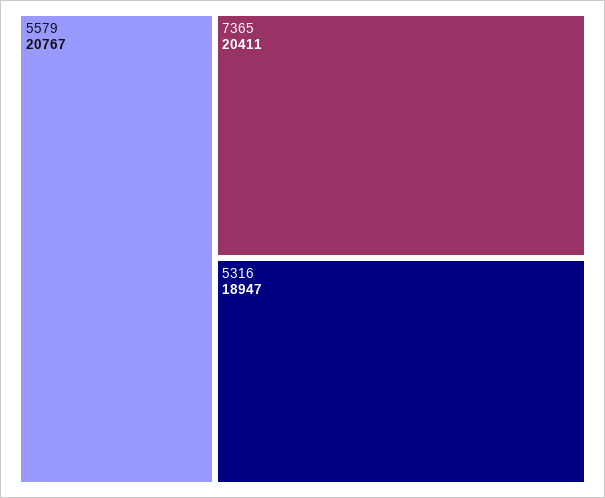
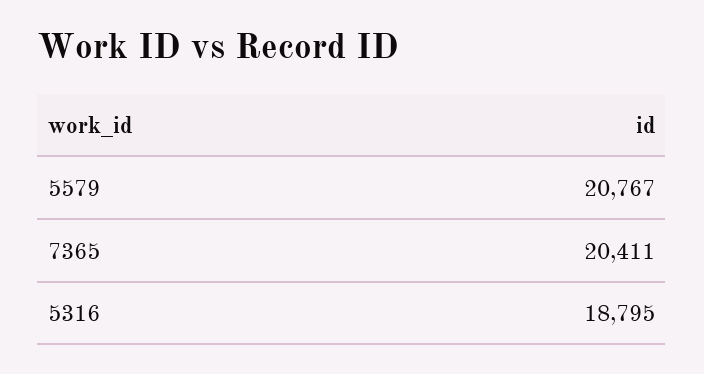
5316: 18947 -> 18795

